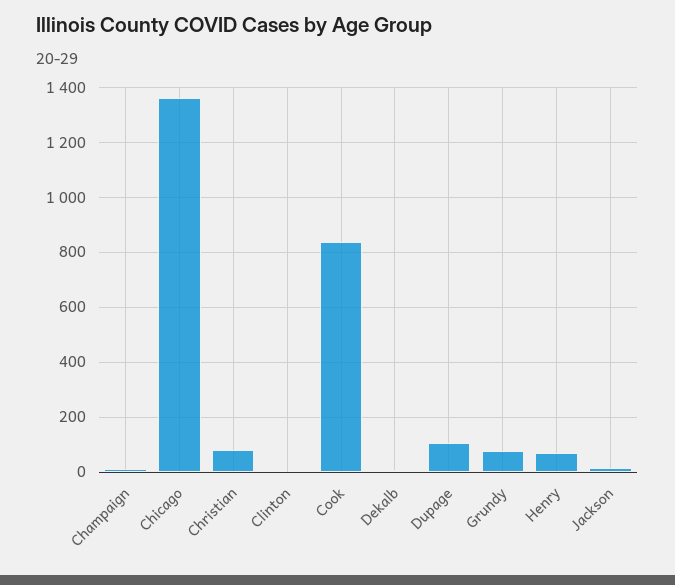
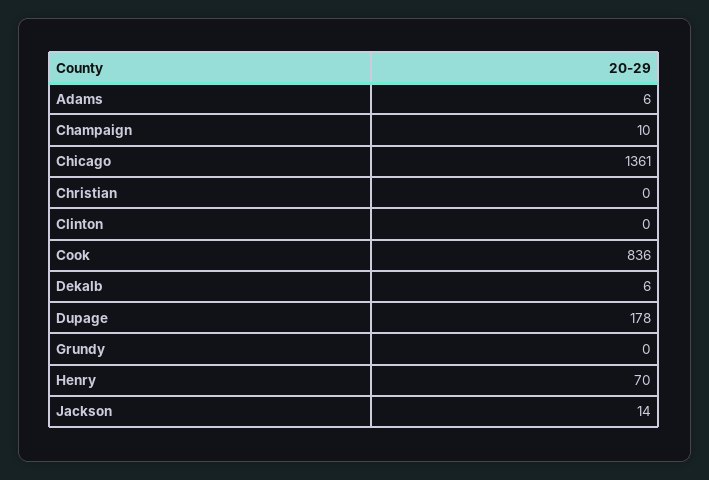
Christian: 75 -> 0
Dupage: 100 -> 178
Grundy: 75 -> 0
Adams: none -> 6

